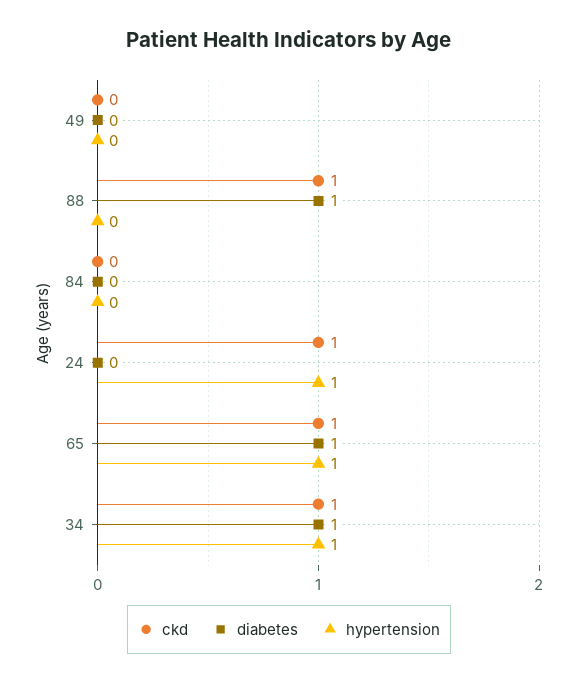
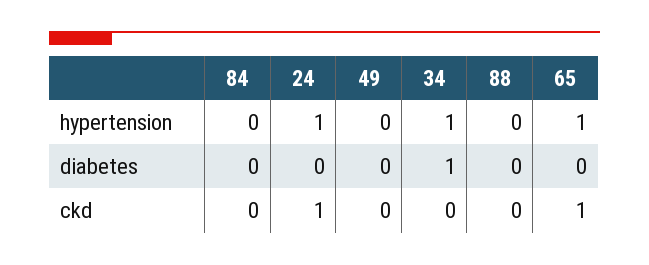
ckd, 88: 1 -> 0
diabetes, 88: 1 -> 0
diabetes, 65: 1 -> 0
ckd, 34: 1 -> 0

